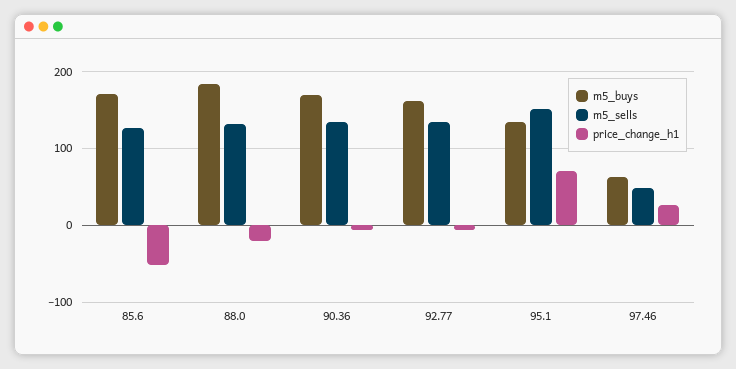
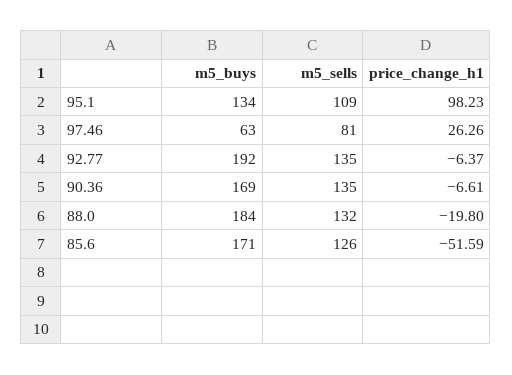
m5_buys, 92.77: 160 -> 192
m5_sells, 95.1: 150 -> 109
price_change_h1, 95.1: 70 -> 98.23
m5_sells, 97.46: 50 -> 81

